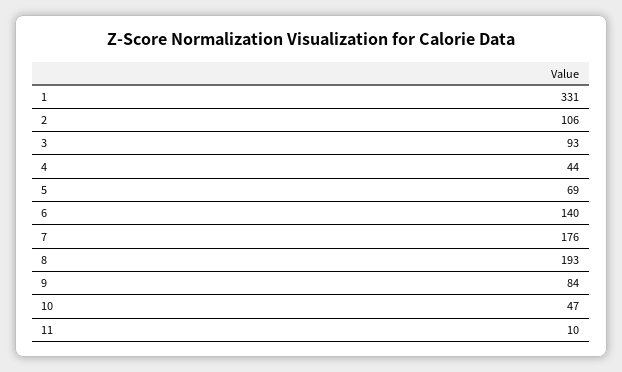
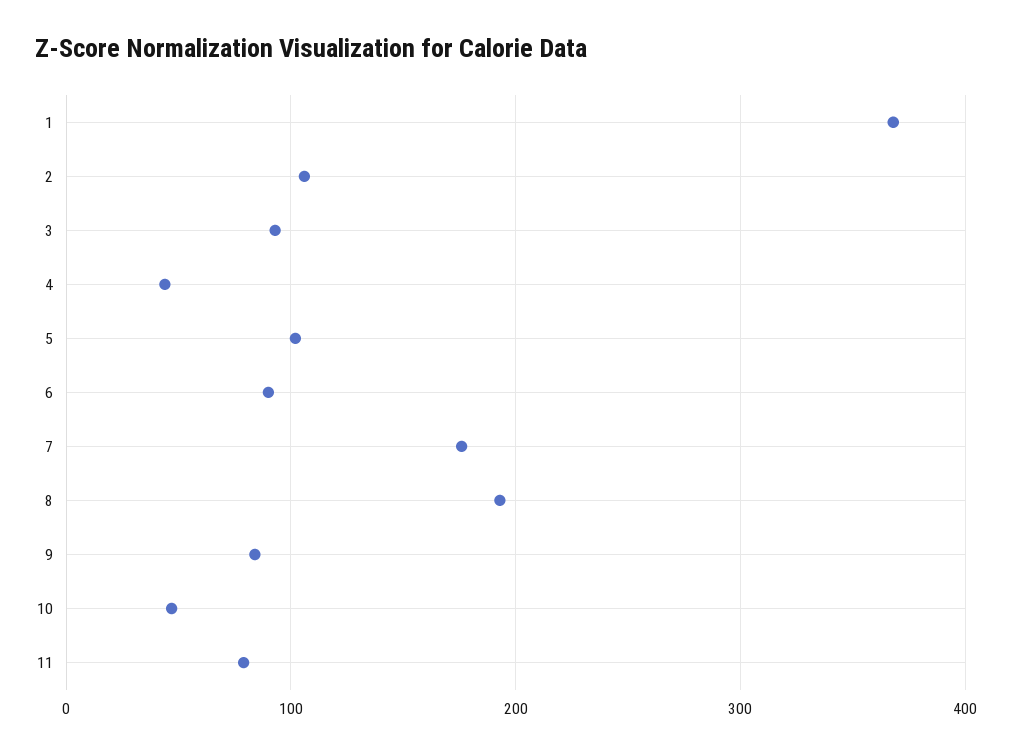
1: 331 -> 370
5: 69 -> 100
6: 140 -> 90
11: 10 -> 80

